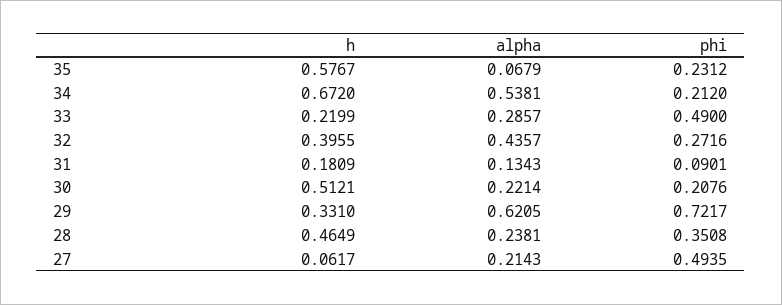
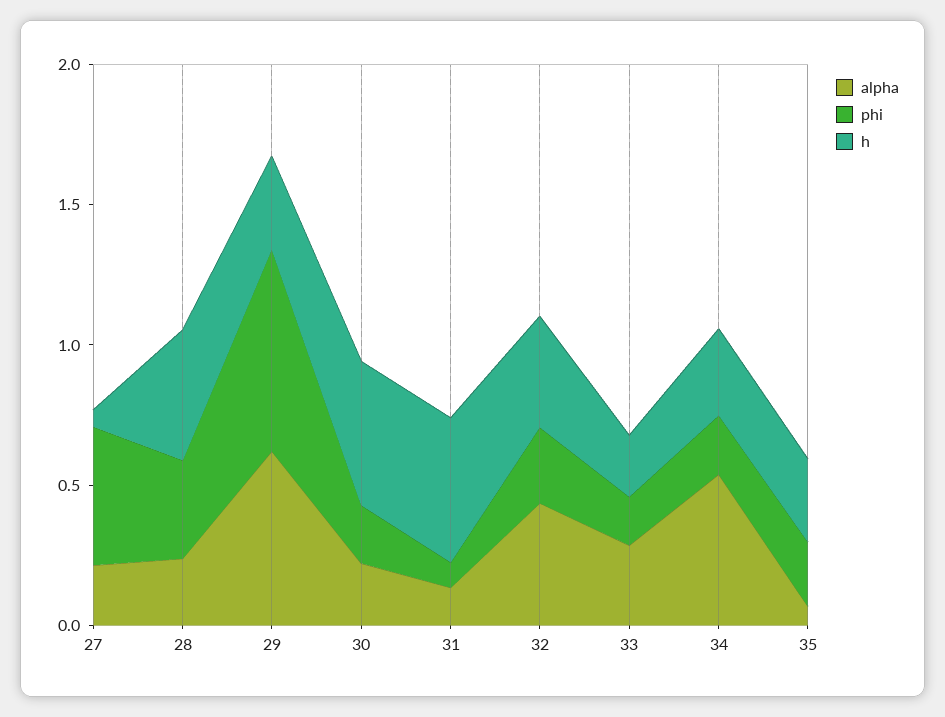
h, 35: 0.5767 -> 0.3
h, 34: 0.672 -> 0.3
phi, 33: 0.49 -> 0.2
h, 31: 0.1809 -> 0.5

